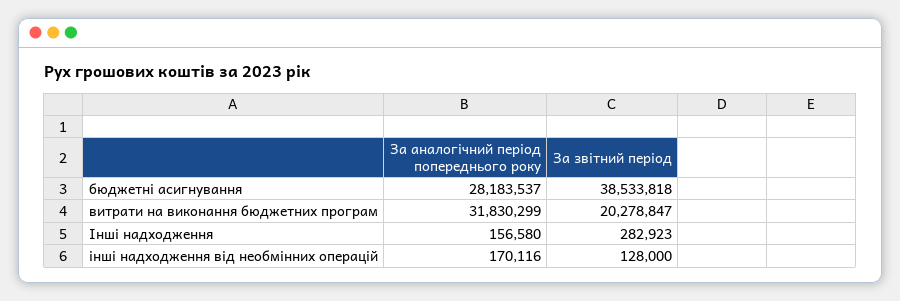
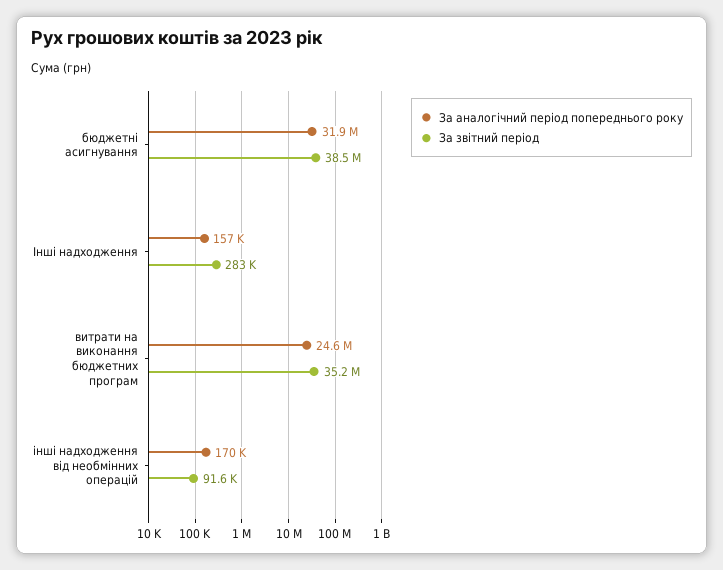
За аналогічний період попереднього року, бюджетні асигнування: 28183537 -> 31900000
За аналогічний період попереднього року, витрати на виконання бюджетних програм: 31830299 -> 24600000
За звітний період, витрати на виконання бюджетних програм: 20278847 -> 35200000
За звітний період, інші надходження від необмінних операцій: 128000 -> 91600

